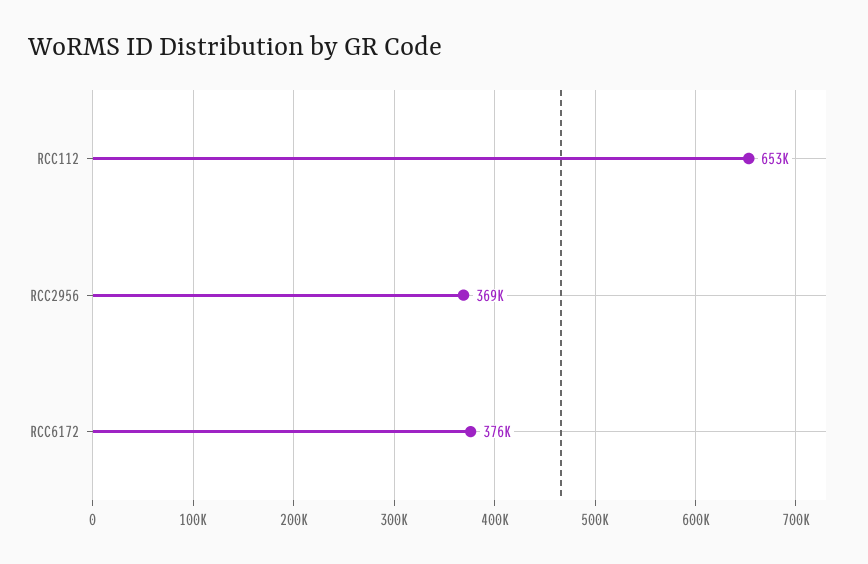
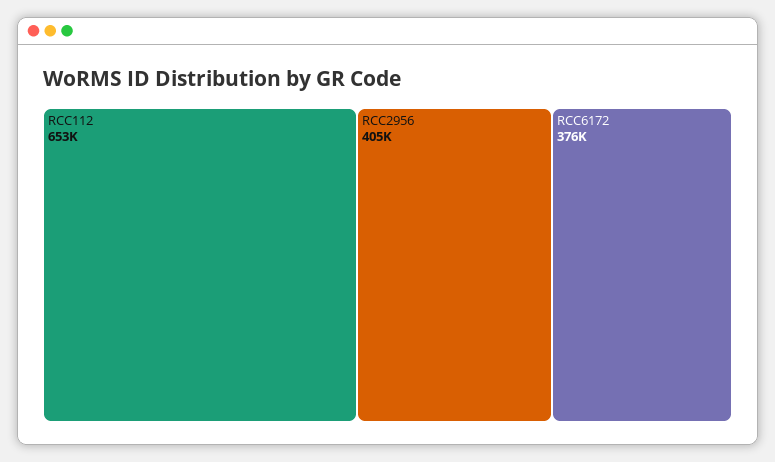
RCC2956: 369000 -> 405000

